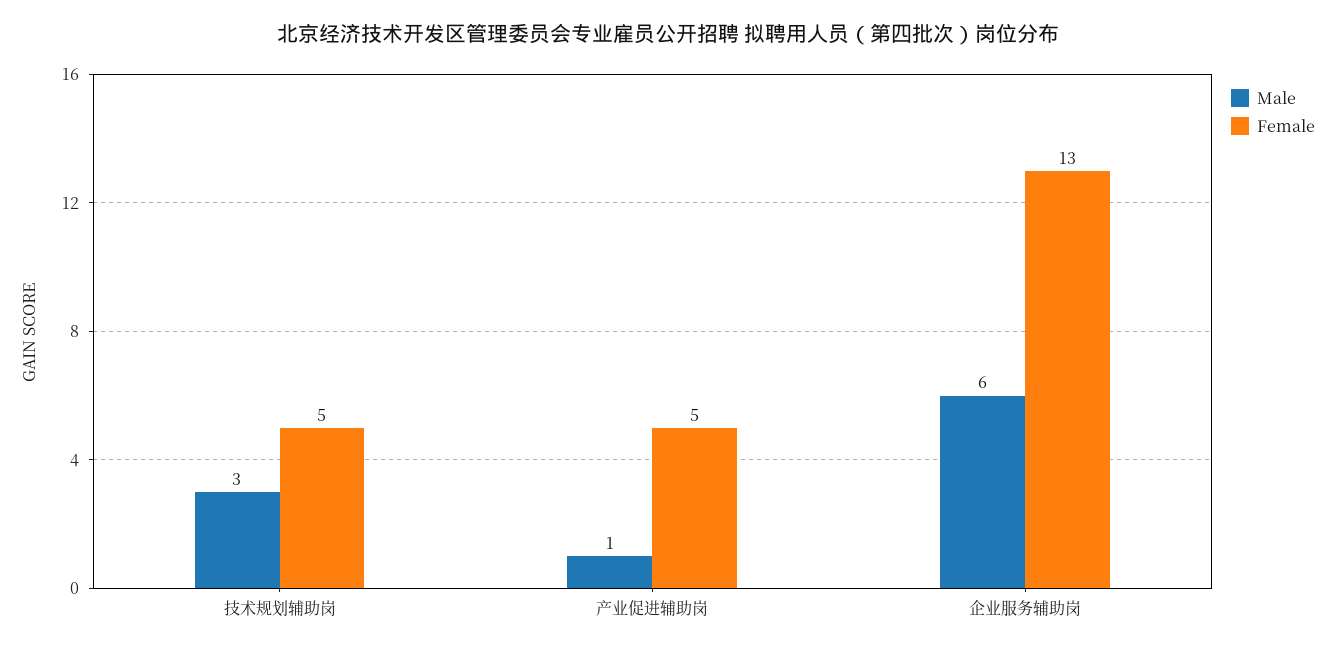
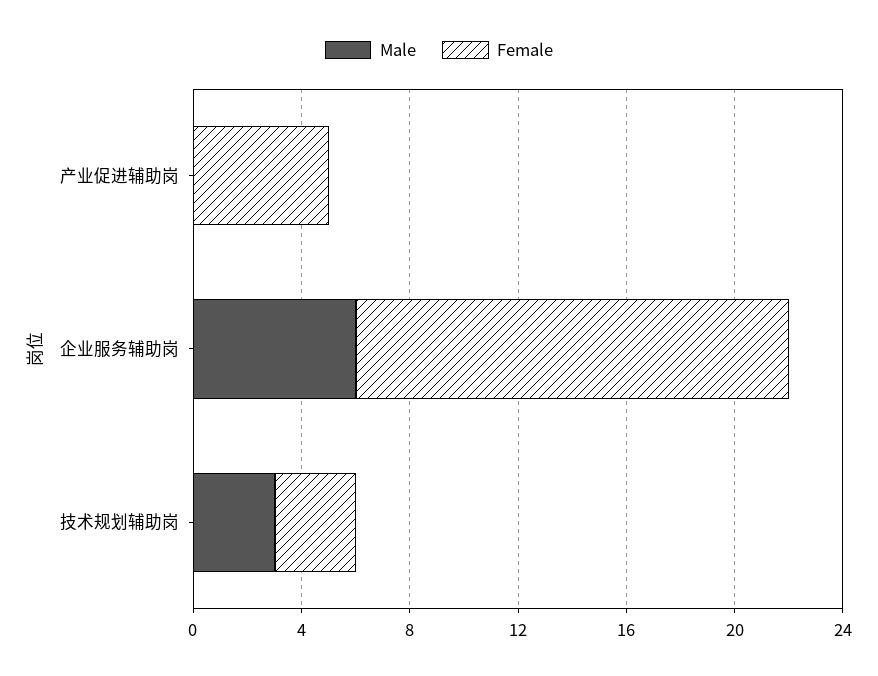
Female, 技术规划辅助岗: 5 -> 3
Male, 产业促进辅助岗: 1 -> 0
Female, 企业服务辅助岗: 13 -> 16

